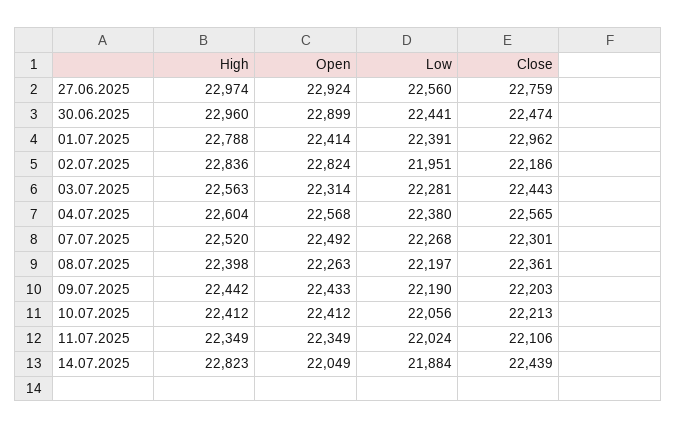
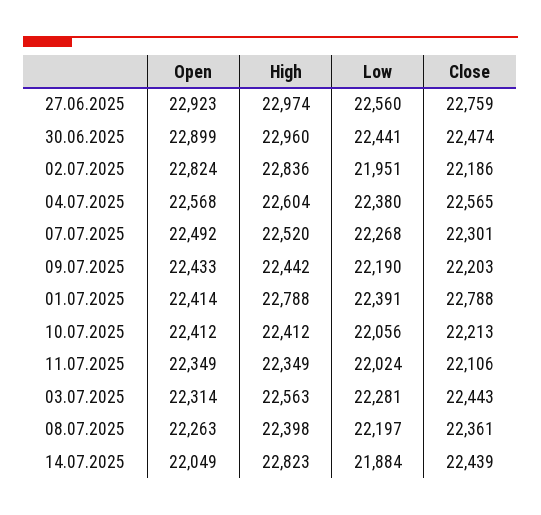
Open, 27.06.2025: 22924 -> 22923
Close, 01.07.2025: 22962 -> 22788

